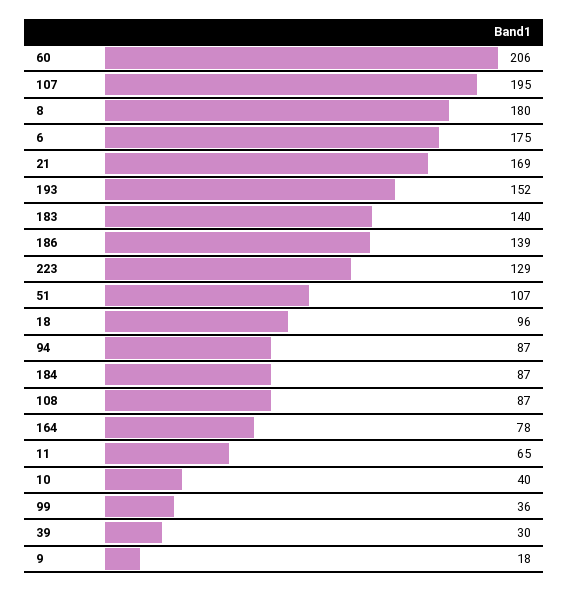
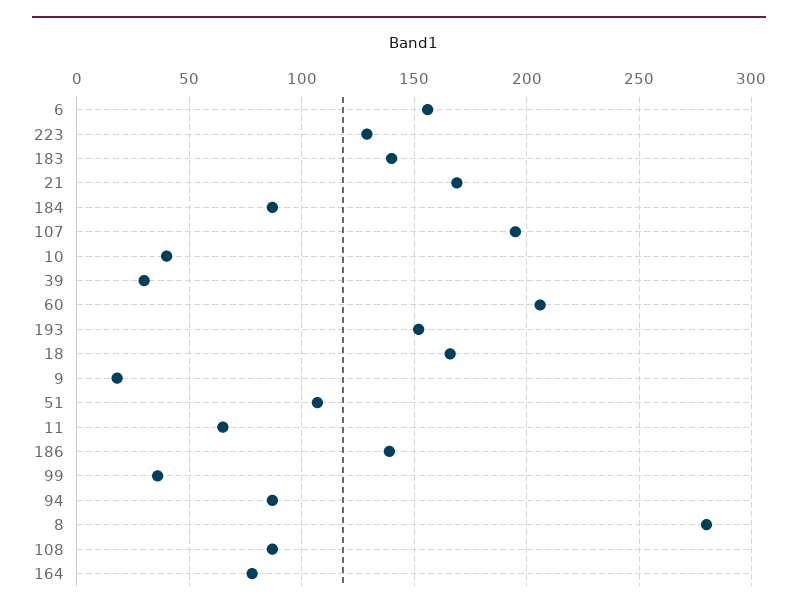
8: 180 -> 280
6: 175 -> 155
18: 96 -> 165

